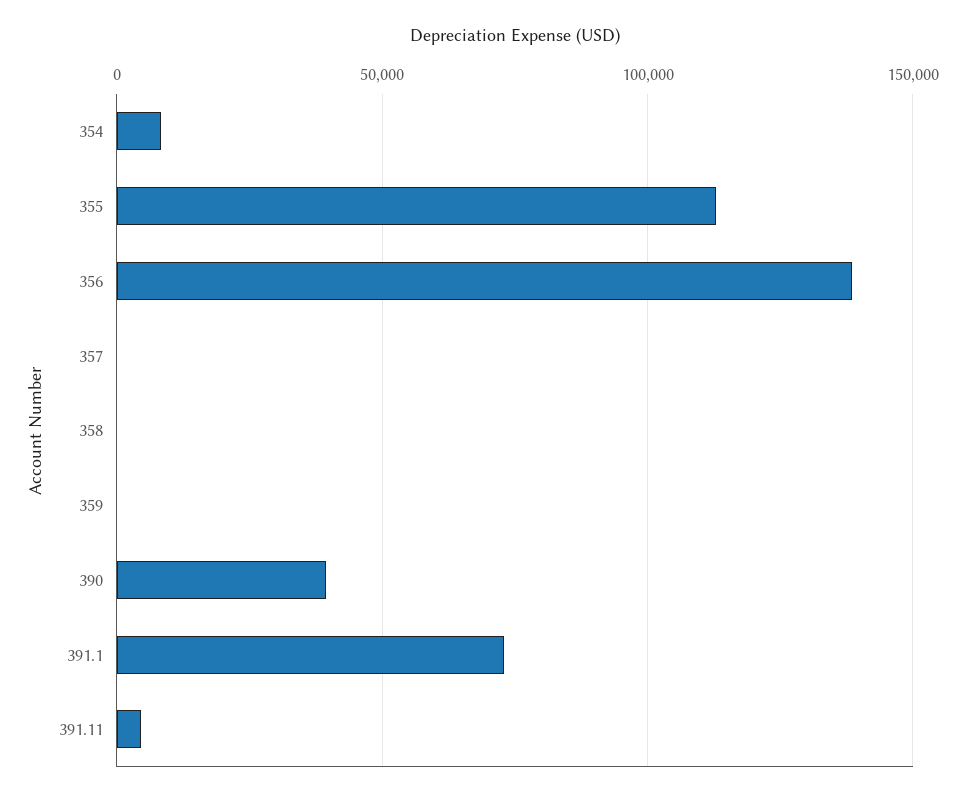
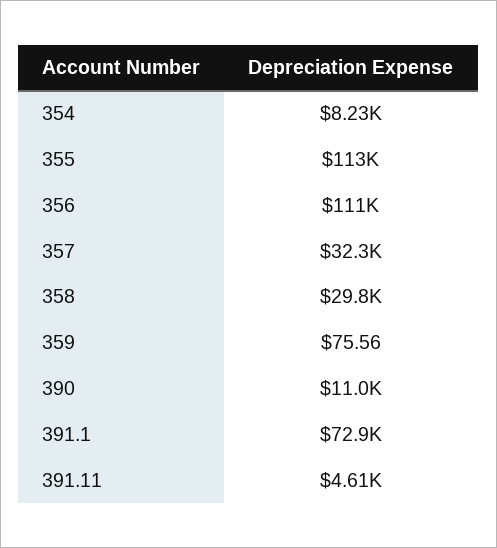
356: 140000 -> 111000
357: 0 -> 32300
358: 0 -> 29800
390: 40000 -> 11000

